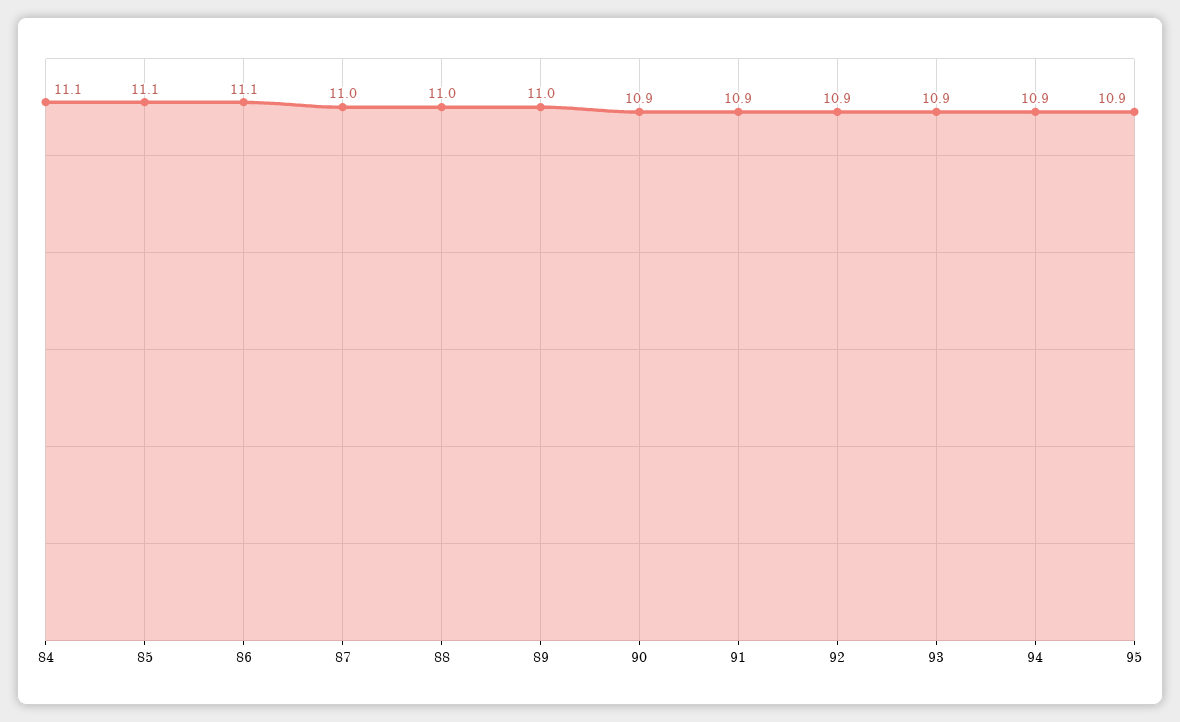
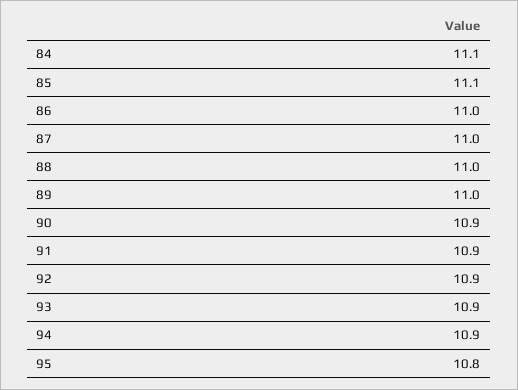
86: 11.1 -> 11
95: 10.9 -> 10.8

